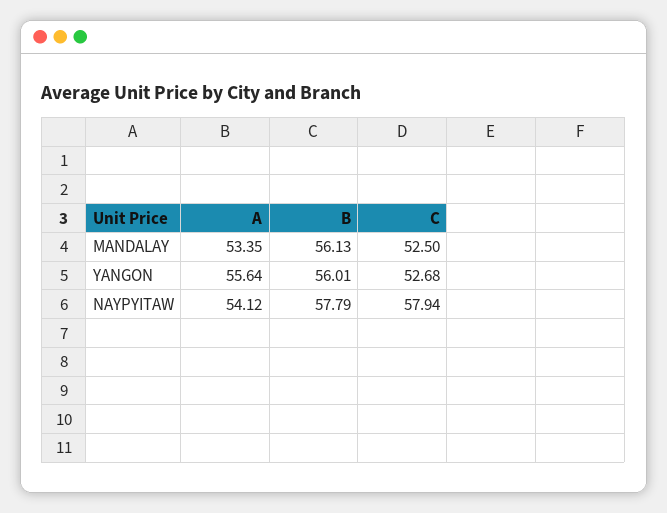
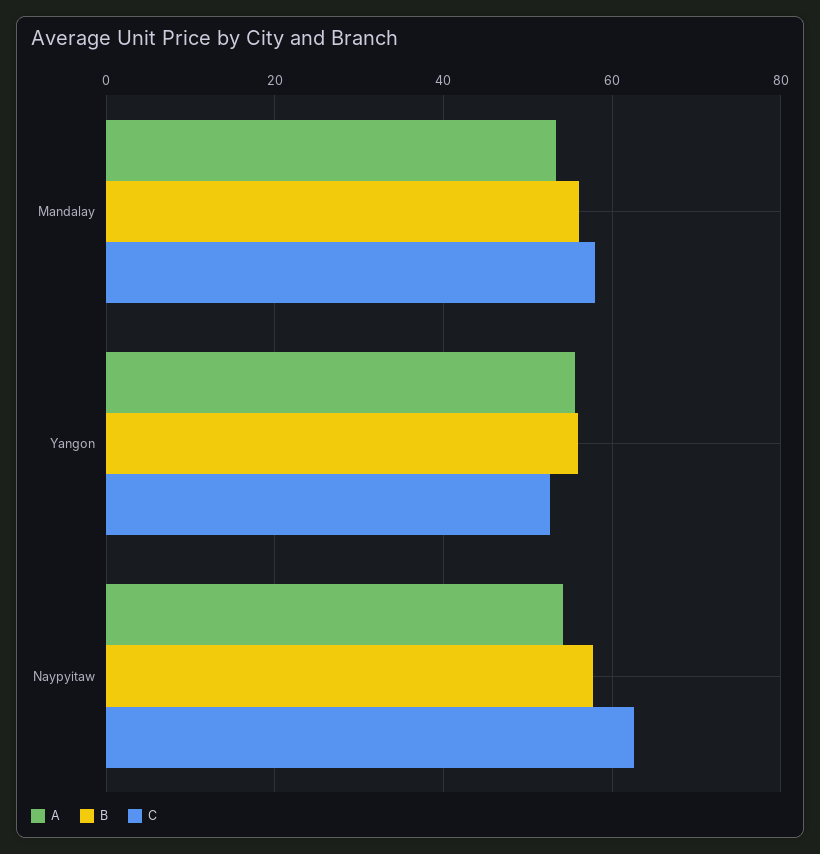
C, MANDALAY: 52.5 -> 58
C, NAYPYITAW: 57.94 -> 62

